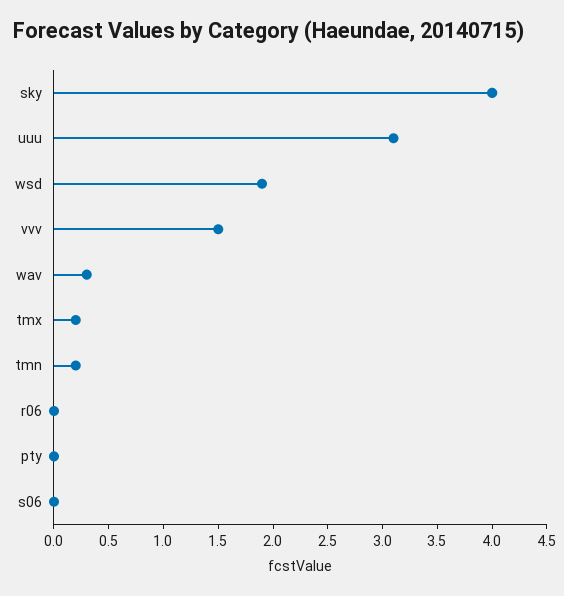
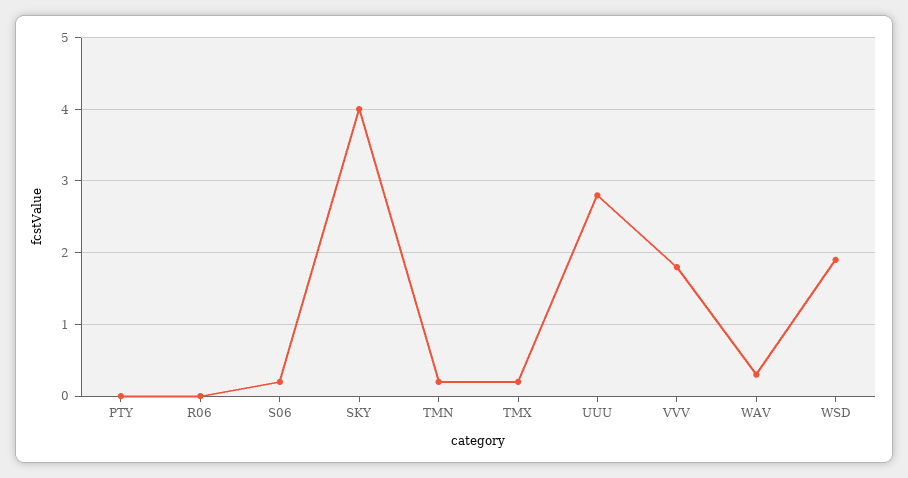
uuu: 3.1 -> 2.8
vvv: 1.5 -> 1.8
s06: 0 -> 0.2

